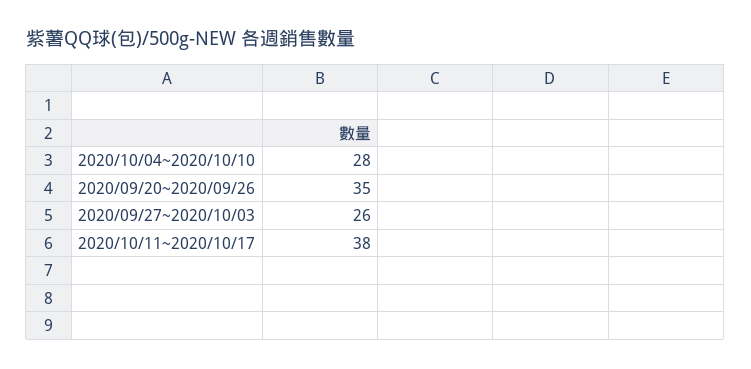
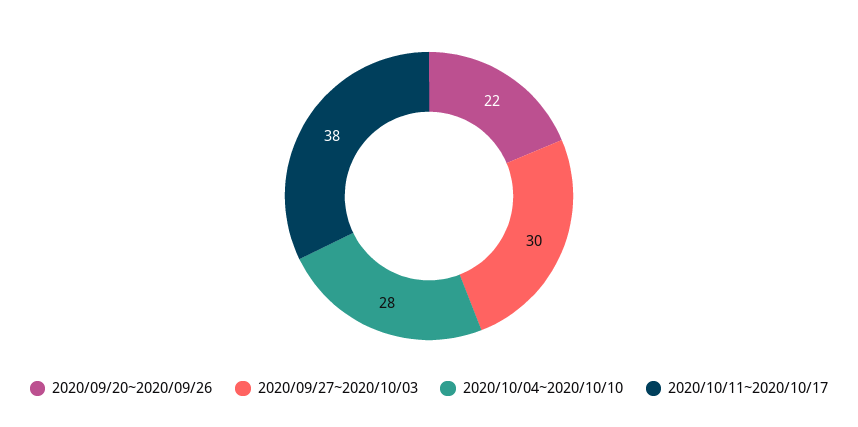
2020/09/20~2020/09/26: 35 -> 22
2020/09/27~2020/10/03: 26 -> 30

